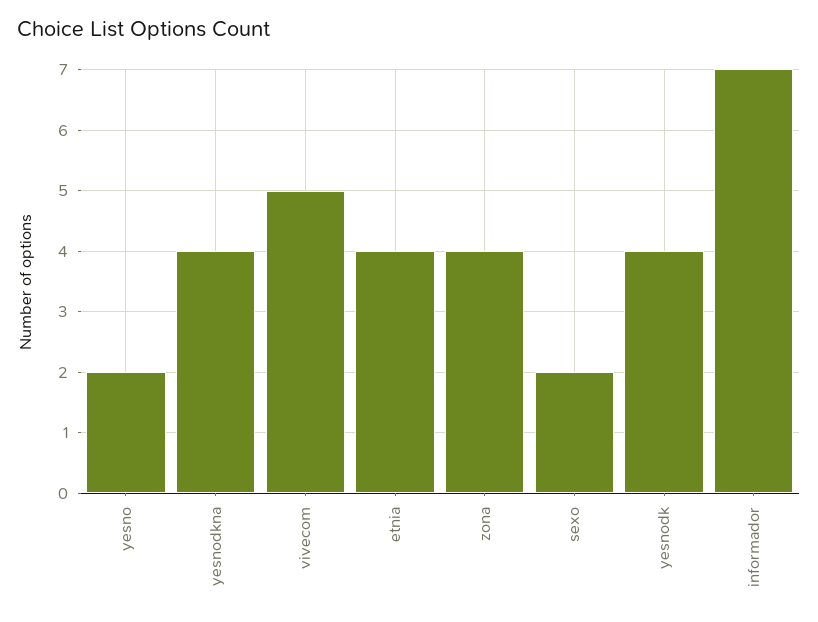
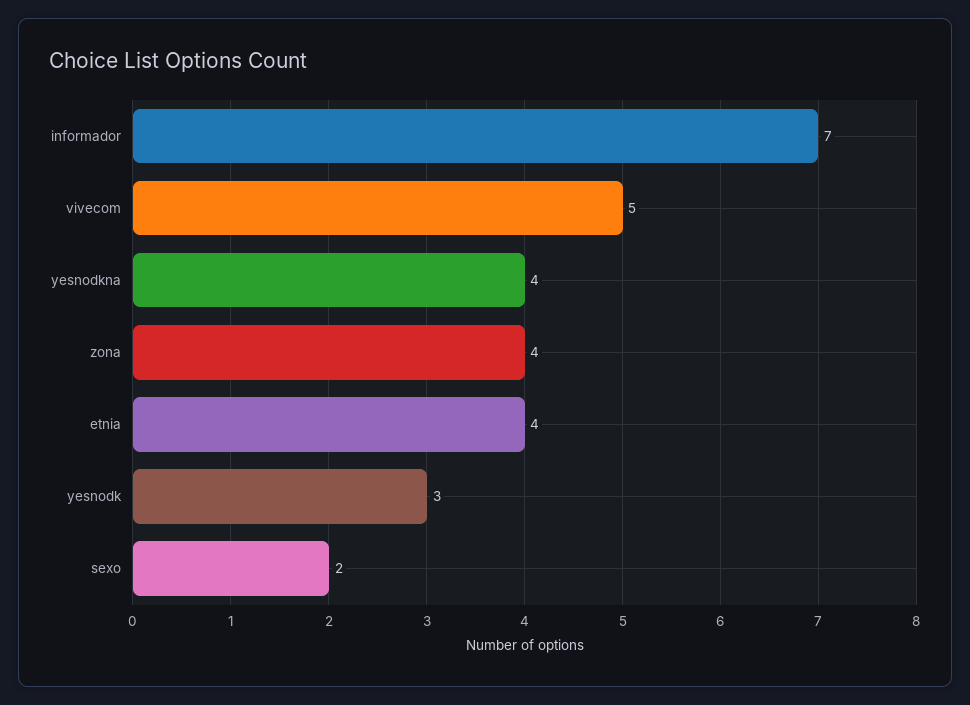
yesno: 2 -> none
yesnodk: 4 -> 3

